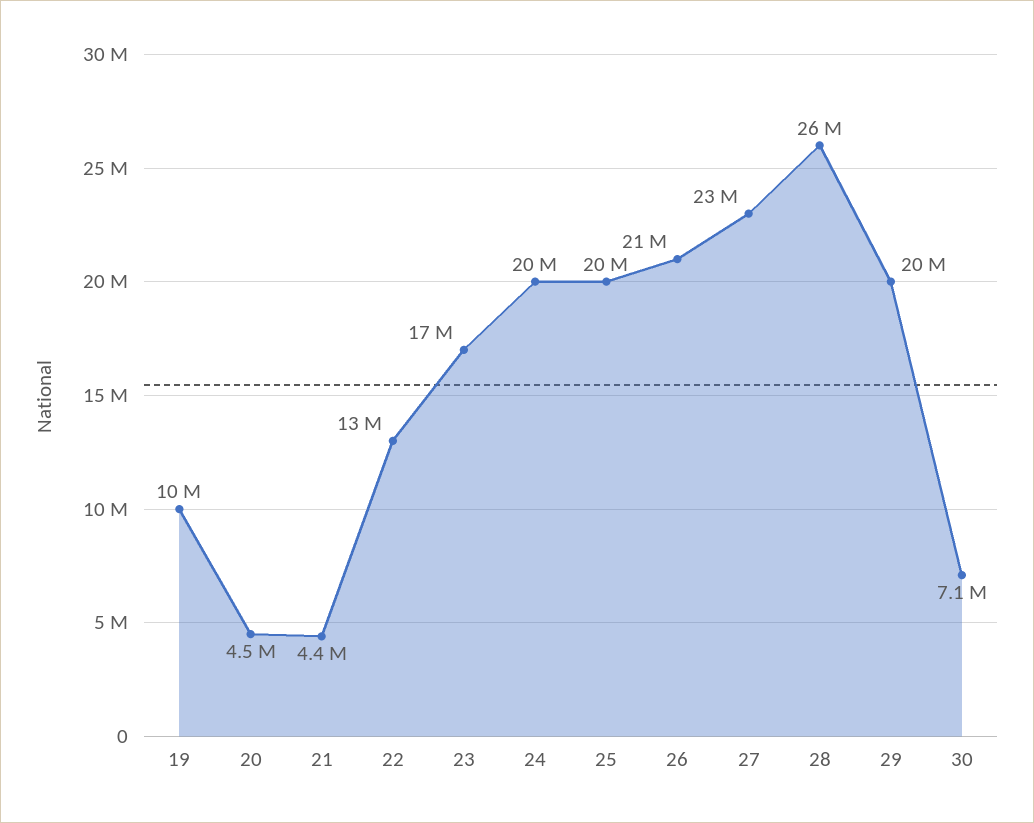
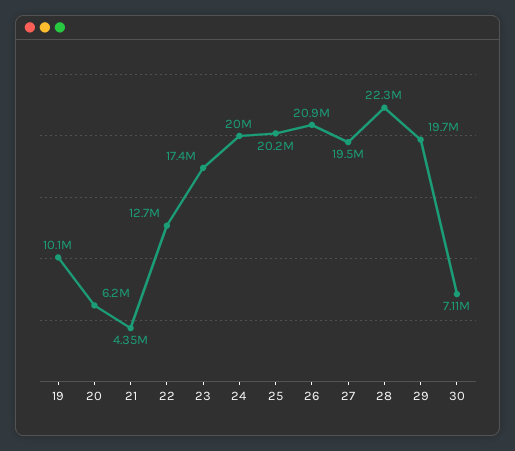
20: 4500000 -> 6200000
27: 23000000 -> 19500000
28: 26000000 -> 22300000

